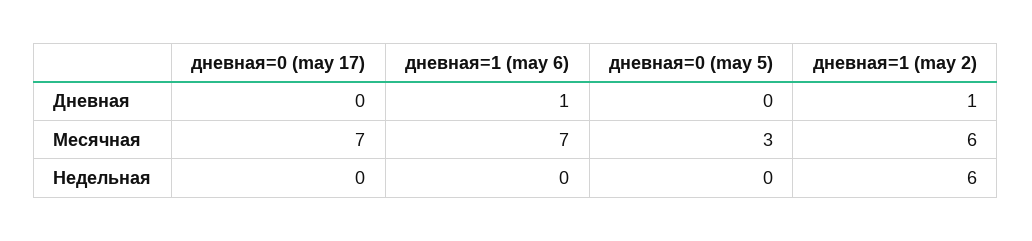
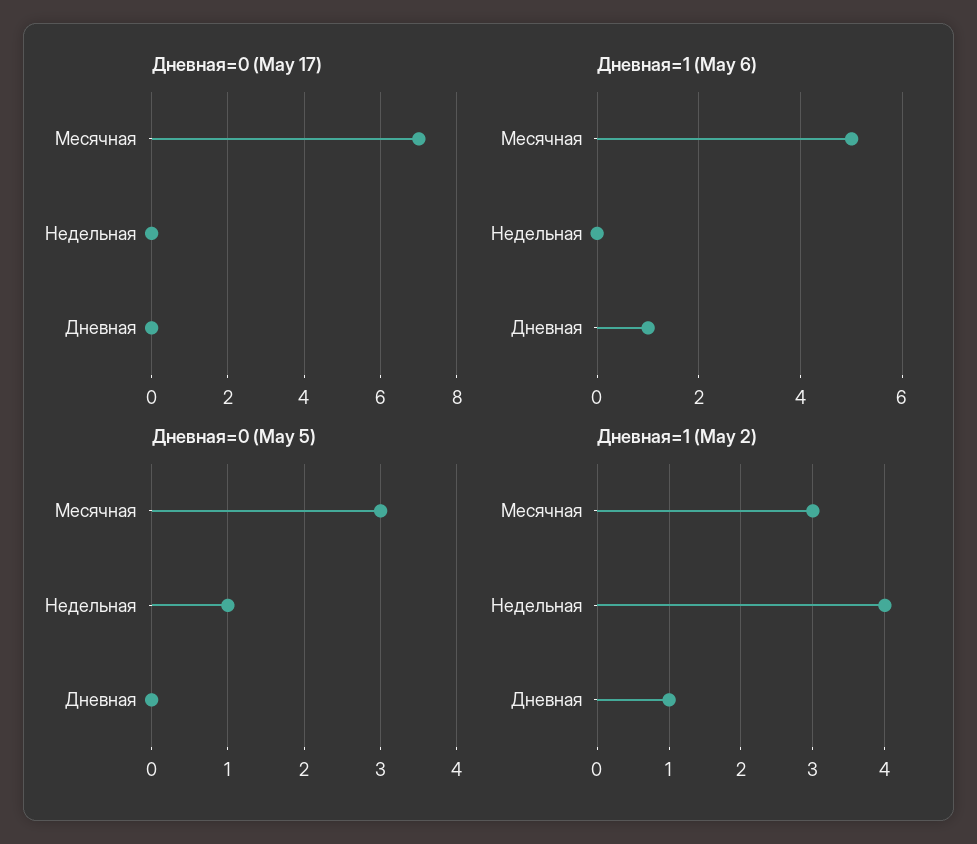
дневная=1 (may 6), Месячная: 7 -> 5
дневная=1 (may 2), Месячная: 6 -> 3
дневная=0 (may 5), Недельная: 0 -> 1
дневная=1 (may 2), Недельная: 6 -> 4

